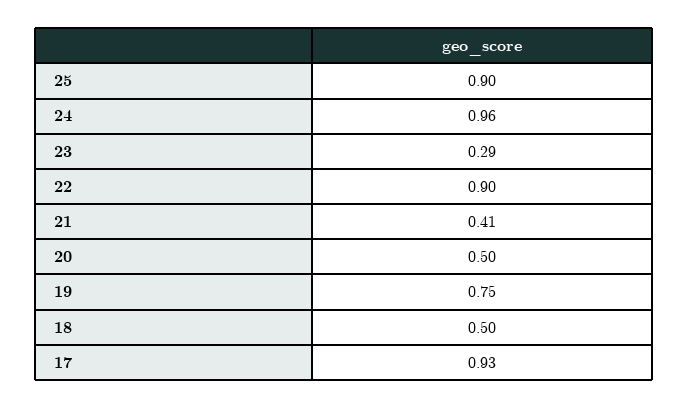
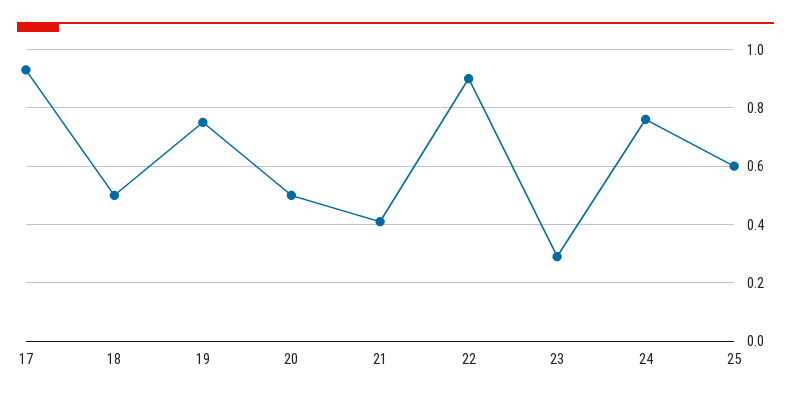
25: 0.9 -> 0.6
24: 0.96 -> 0.75

